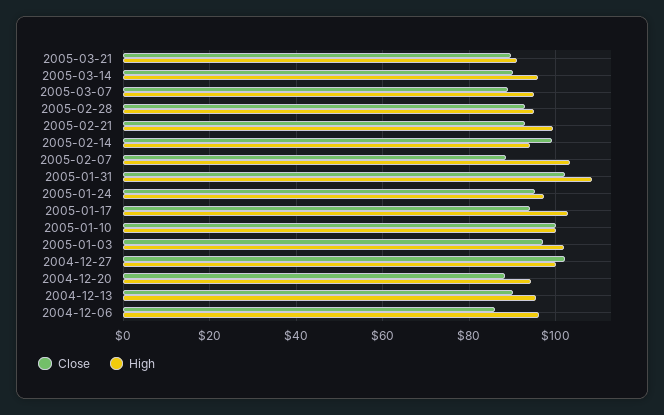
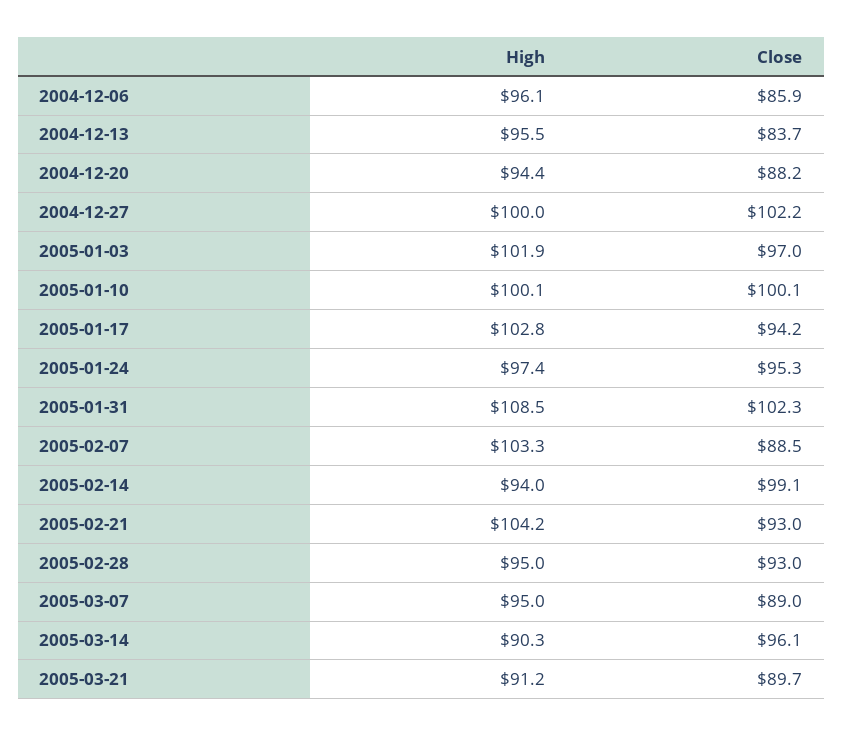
Close, 2005-03-14: 90 -> 96.1
High, 2005-03-14: 96 -> 90.3
High, 2005-02-21: 100 -> 104.2
Close, 2004-12-13: 90 -> 83.7

